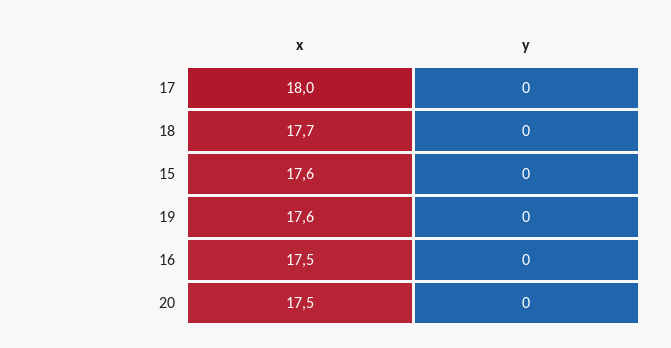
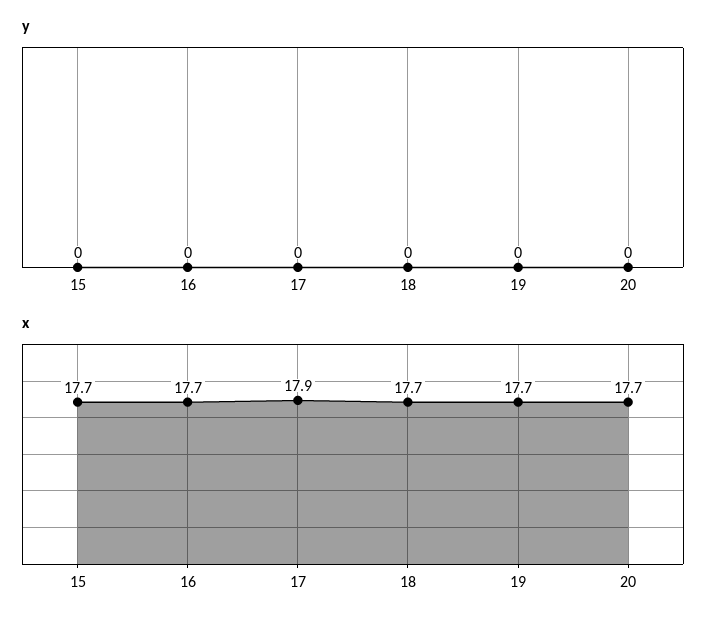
x, 17: 18 -> 17.9
x, 15: 17.6 -> 17.7
x, 19: 17.6 -> 17.7
x, 16: 17.5 -> 17.7
x, 20: 17.5 -> 17.7

